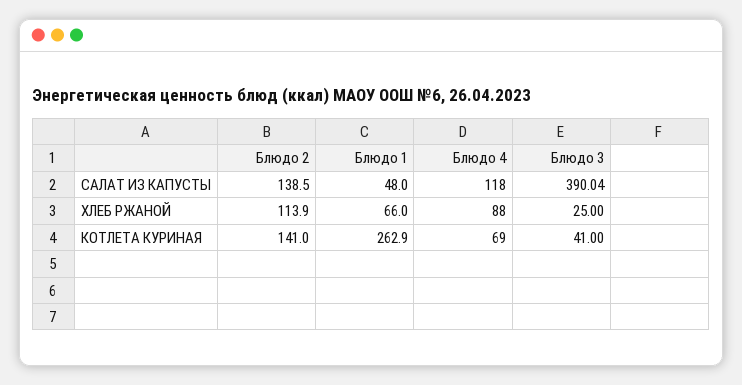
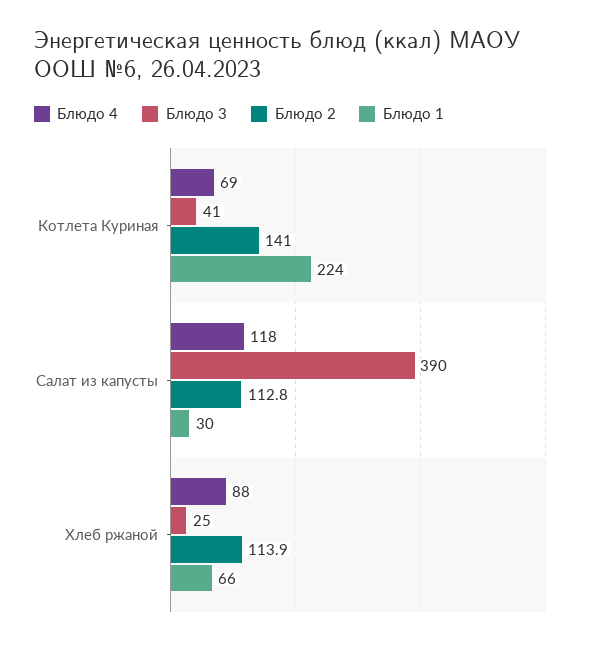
Блюдо 2, САЛАТ ИЗ КАПУСТЫ: 138.5 -> 112.8
Блюдо 1, САЛАТ ИЗ КАПУСТЫ: 48 -> 30
Блюдо 1, КОТЛЕТА КУРИНАЯ: 262.9 -> 224

